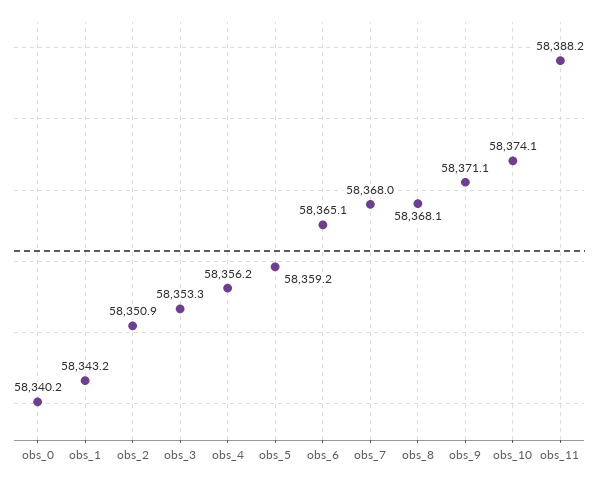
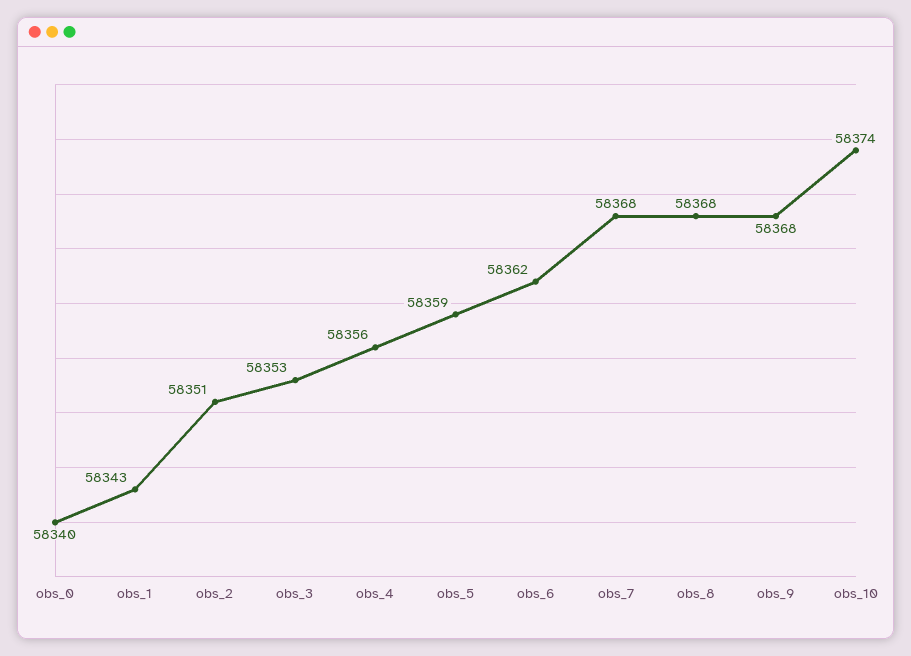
obs_6: 58365.1 -> 58362
obs_9: 58371.1 -> 58368
obs_11: 58388.2 -> none

